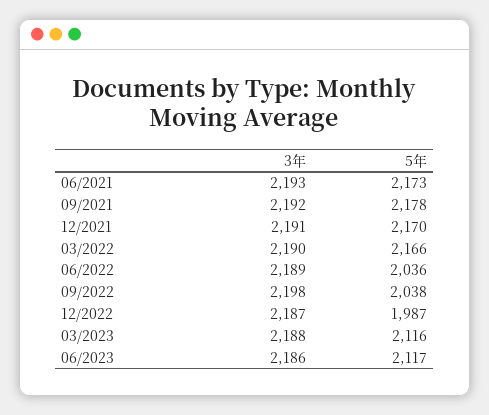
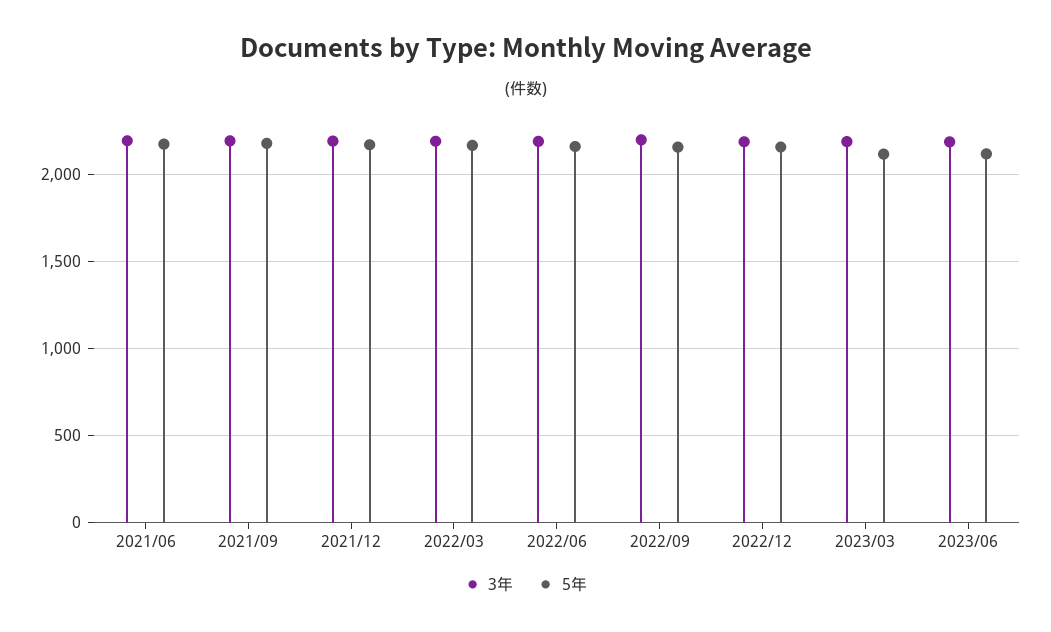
5年, 06/2022: 2036 -> 2150
5年, 09/2022: 2038 -> 2150
5年, 12/2022: 1987 -> 2150

